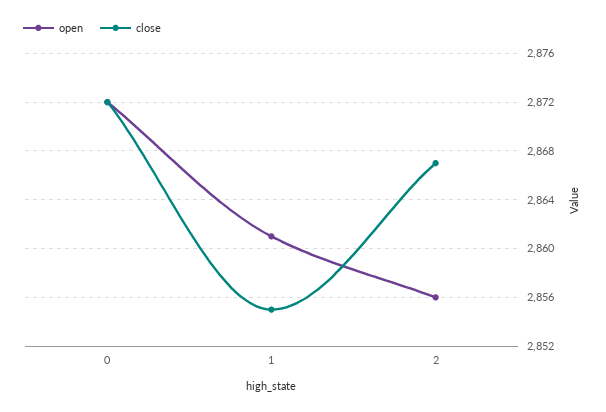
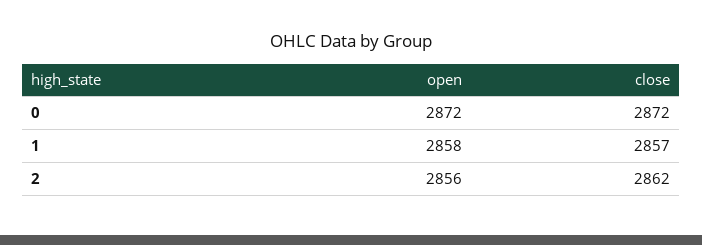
open, 1: 2861 -> 2858
close, 1: 2855 -> 2857
close, 2: 2867 -> 2862

